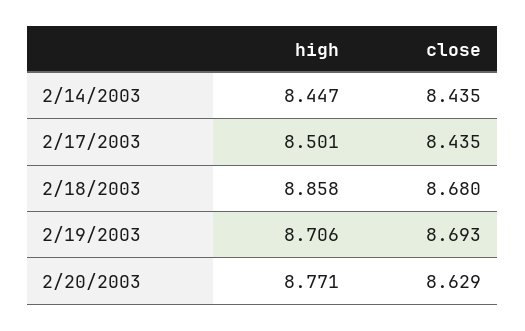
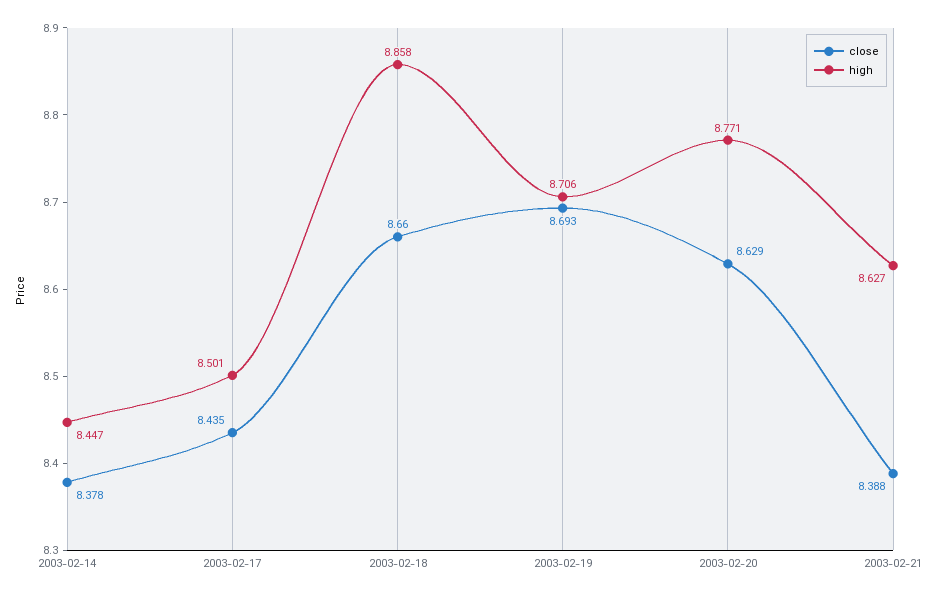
close, 2/14/2003: 8.435 -> 8.378
close, 2/18/2003: 8.68 -> 8.66
close, 2003-02-21: none -> 8.388
high, 2003-02-21: none -> 8.627

